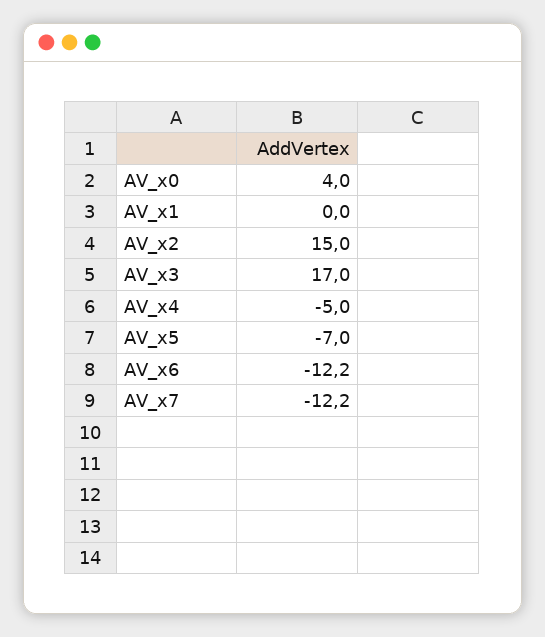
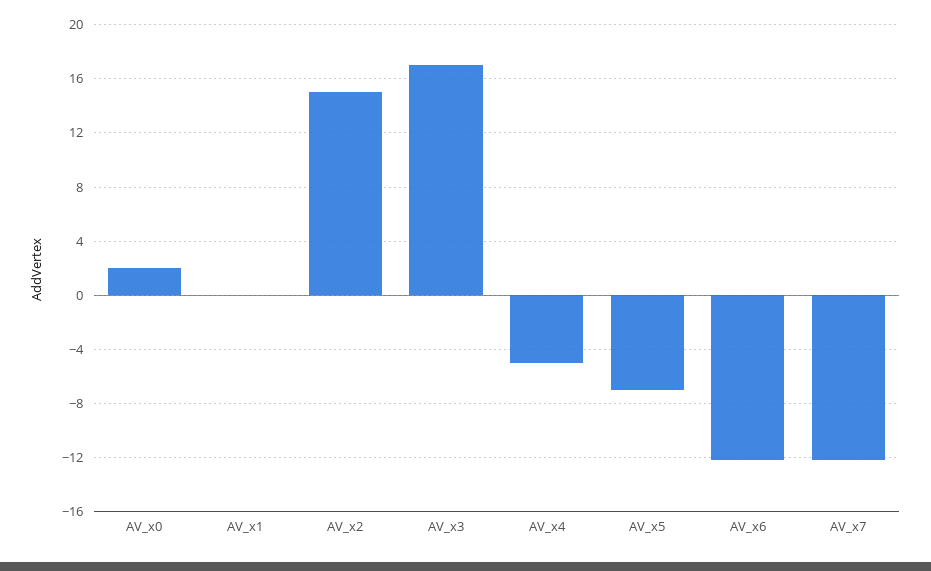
AV_x0: 4 -> 2

